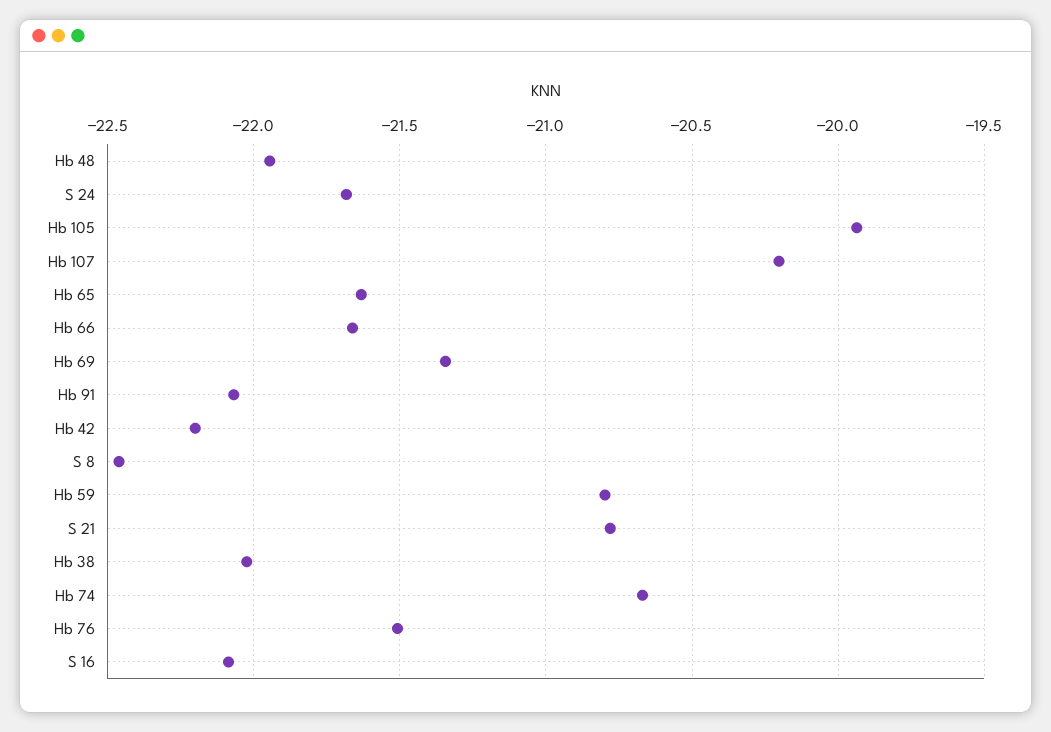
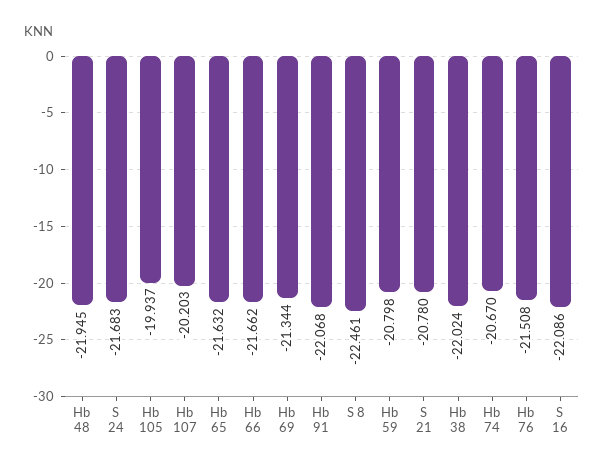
Hb 42: -22.2 -> none

